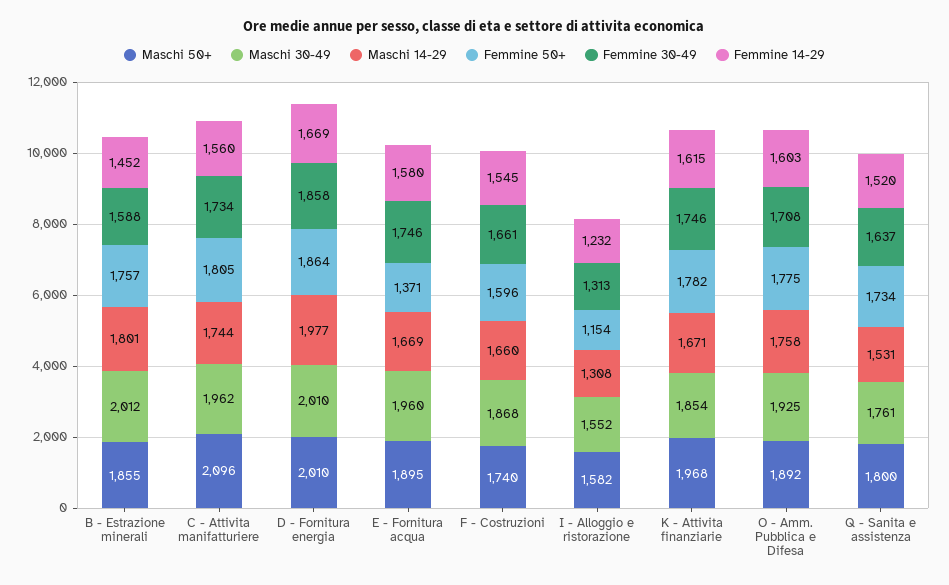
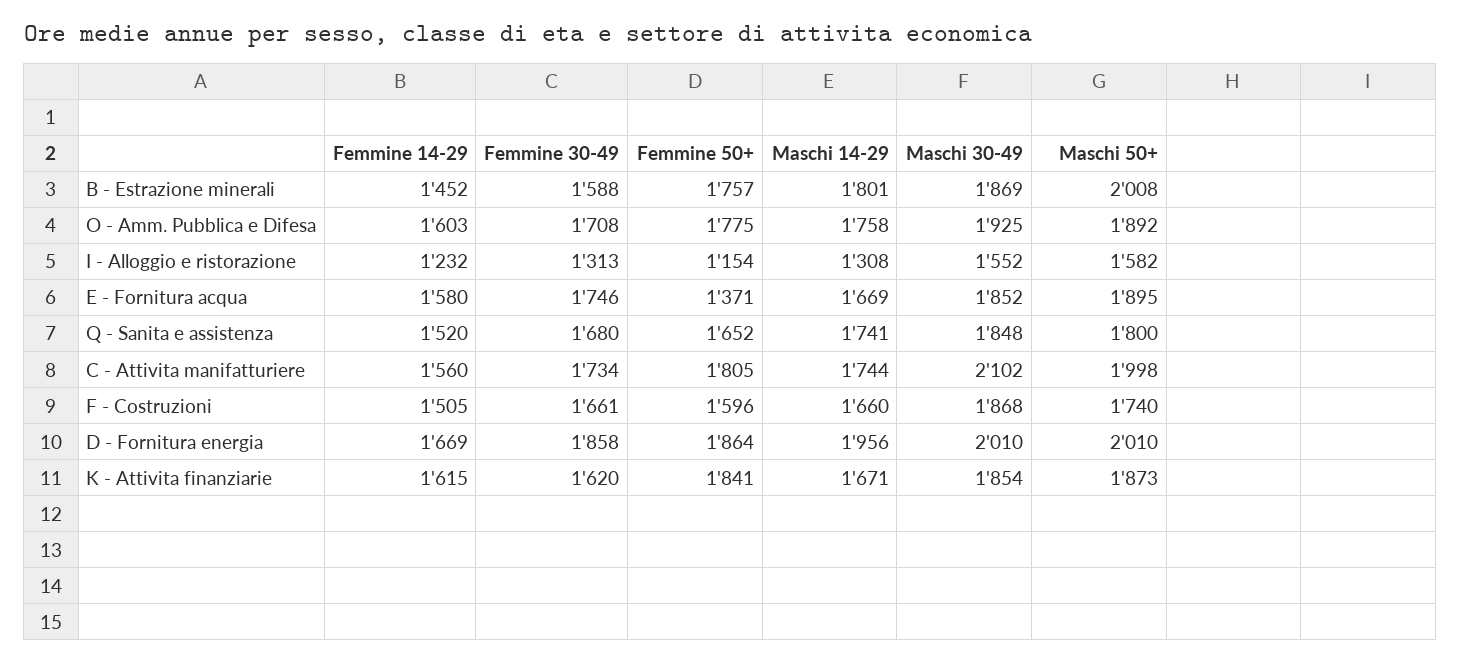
Maschi 50+, B - Estrazione minerali: 1855 -> 2008
Maschi 30-49, B - Estrazione minerali: 2012 -> 1869
Maschi 50+, C - Attivita manifatturiere: 2096 -> 1998
Maschi 30-49, C - Attivita manifatturiere: 1962 -> 2102
Maschi 14-29, D - Fornitura energia: 1977 -> 1956
Maschi 30-49, E - Fornitura acqua: 1960 -> 1852
Femmine 14-29, F - Costruzioni: 1545 -> 1505
Maschi 50+, K - Attivita finanziarie: 1968 -> 1873
Femmine 50+, K - Attivita finanziarie: 1782 -> 1841
Femmine 30-49, K - Attivita finanziarie: 1746 -> 1620
Maschi 30-49, Q - Sanita e assistenza: 1761 -> 1848
Maschi 14-29, Q - Sanita e assistenza: 1531 -> 1741
Femmine 50+, Q - Sanita e assistenza: 1734 -> 1652
Femmine 30-49, Q - Sanita e assistenza: 1637 -> 1680

